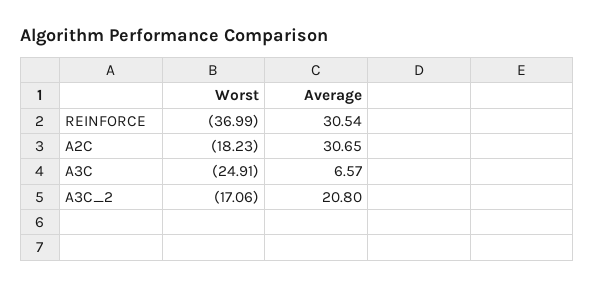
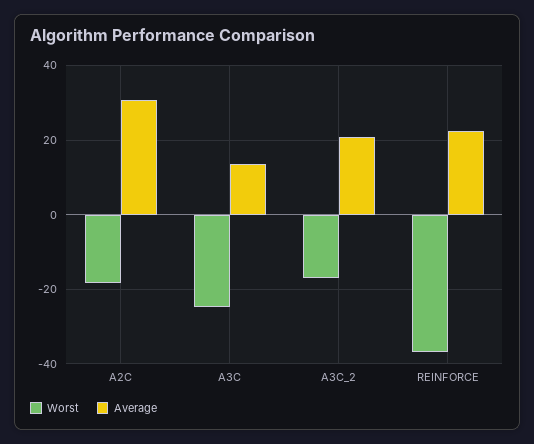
Average, REINFORCE: 30.54 -> 22
Average, A3C: 6.57 -> 14

